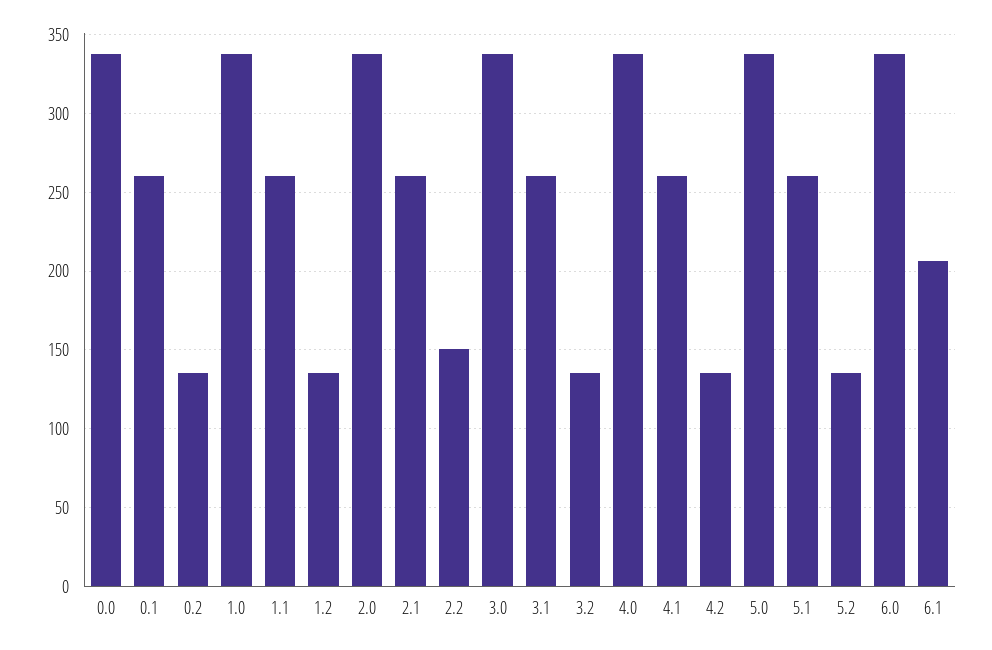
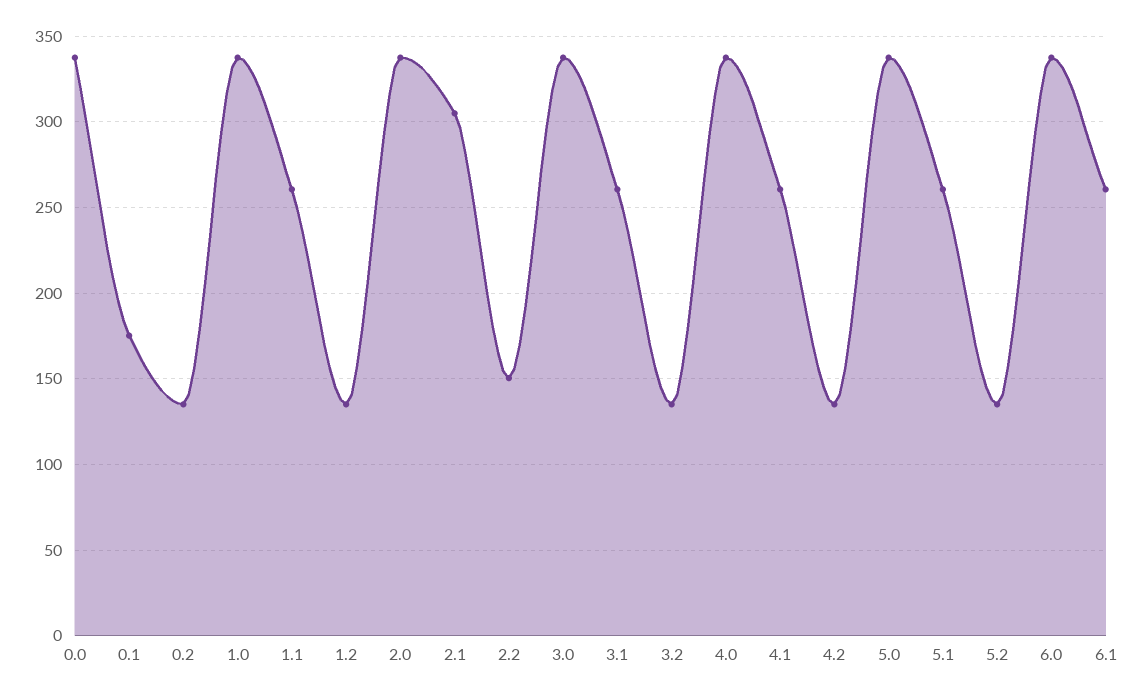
0.1: 260 -> 175
2.1: 260 -> 305
6.1: 205 -> 260

